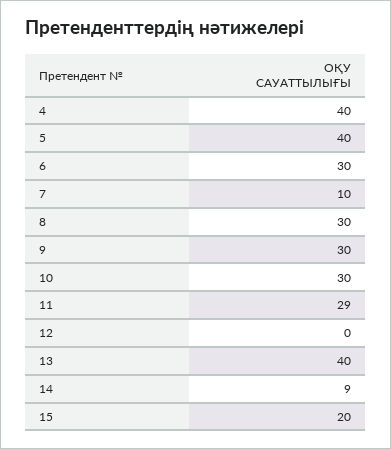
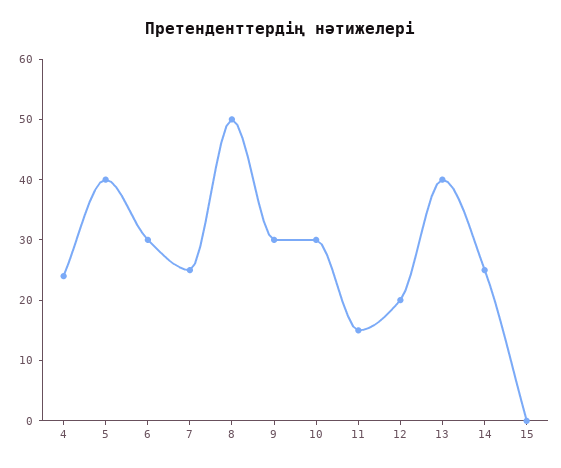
4: 40 -> 25
7: 10 -> 25
8: 30 -> 50
11: 29 -> 15
12: 0 -> 20
14: 9 -> 25
15: 20 -> 0

